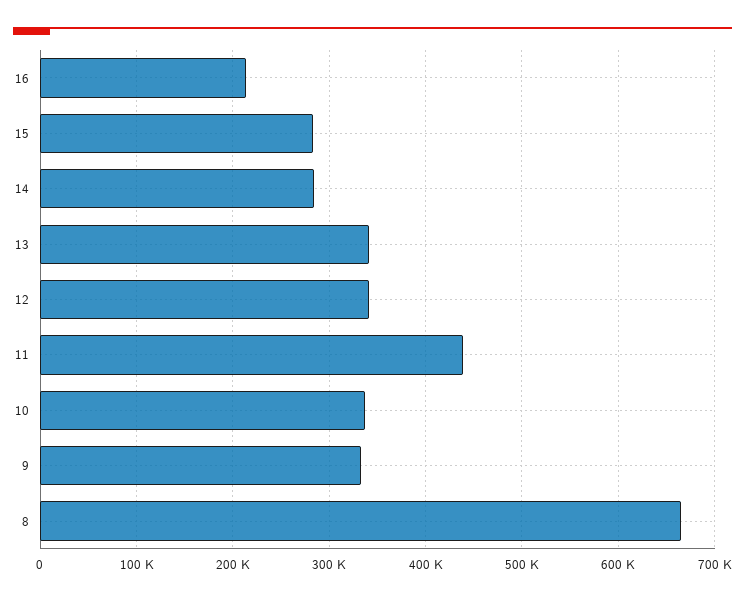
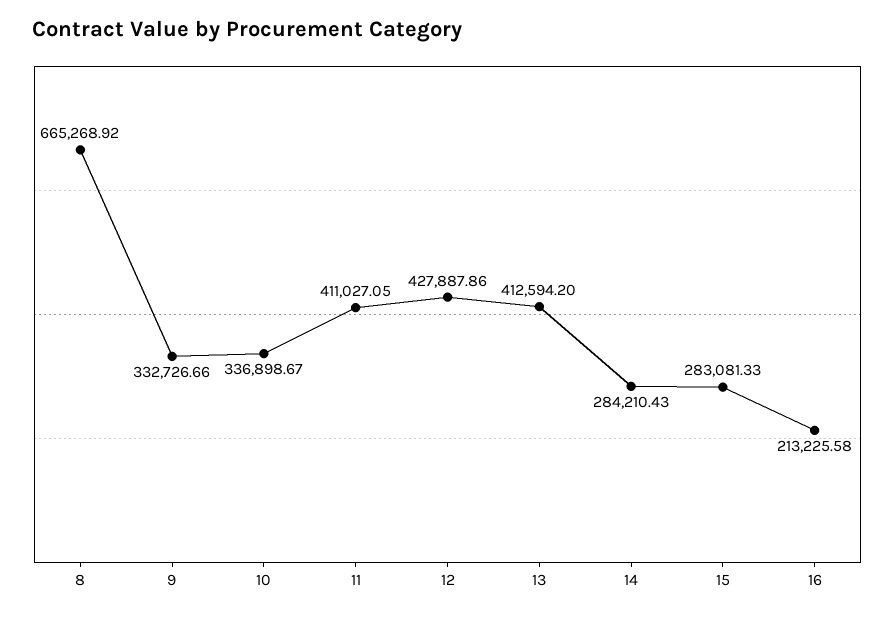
13: 340000 -> 412594.2
12: 340000 -> 427887.86
11: 440000 -> 411027.05

